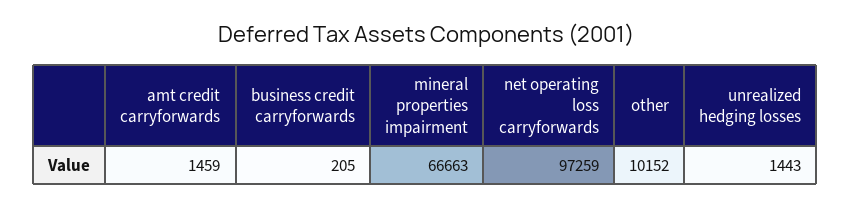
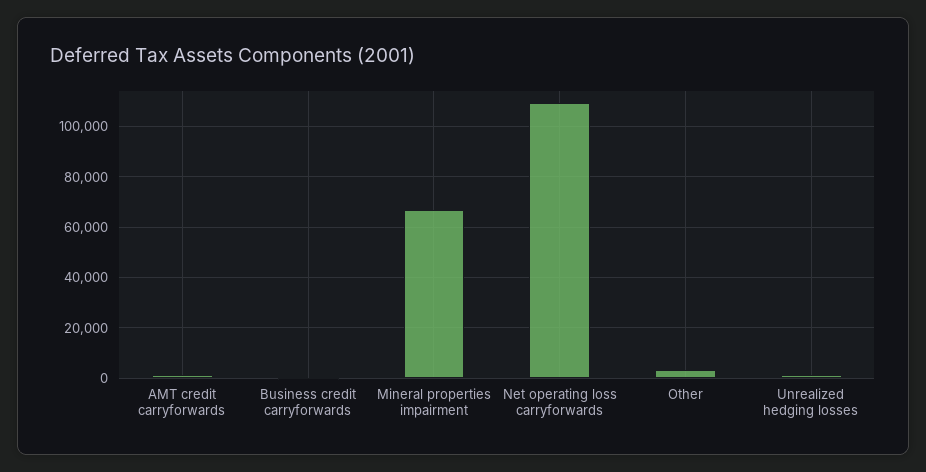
net operating loss carryforwards: 97259 -> 110000
other: 10152 -> 2500

